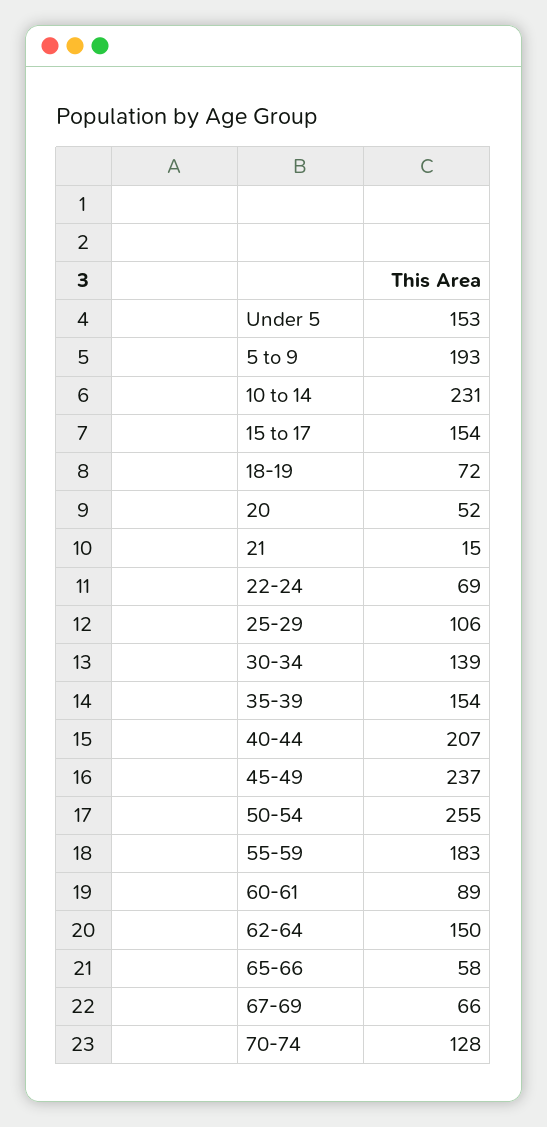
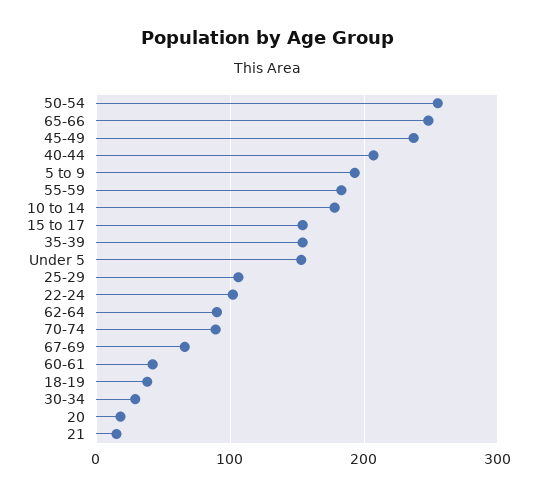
10 to 14: 231 -> 180
18-19: 72 -> 40
20: 52 -> 20
22-24: 69 -> 100
30-34: 139 -> 30
60-61: 89 -> 40
62-64: 150 -> 90
65-66: 58 -> 250
70-74: 128 -> 90

